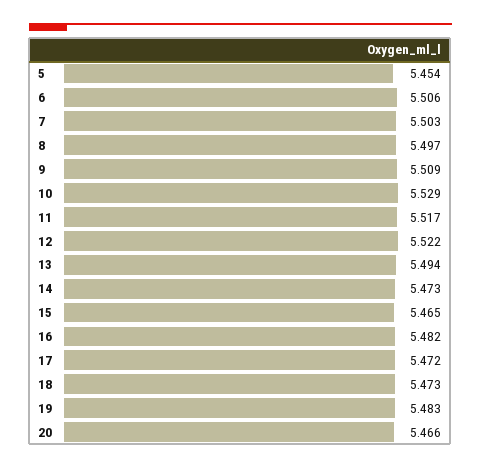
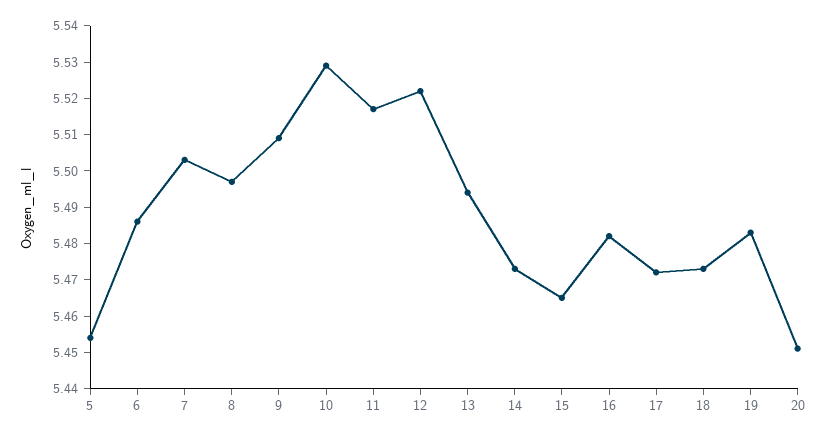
6: 5.506 -> 5.485
20: 5.466 -> 5.45

